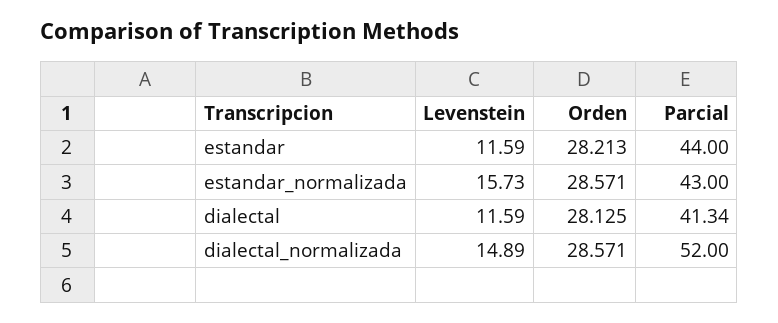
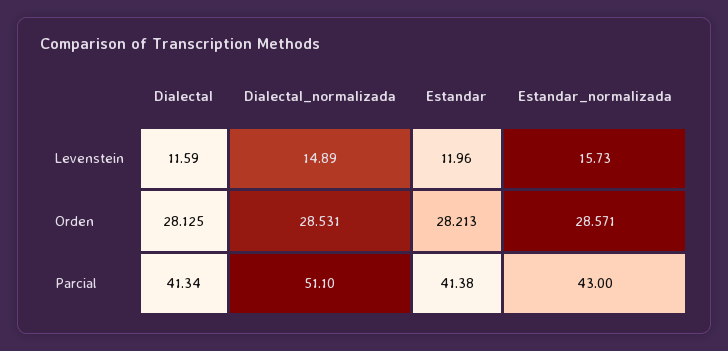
Levenstein, estandar: 11.59 -> 11.96
Parcial, estandar: 44 -> 41.38
Orden, dialectal_normalizada: 28.571 -> 28.531
Parcial, dialectal_normalizada: 52 -> 51.1

